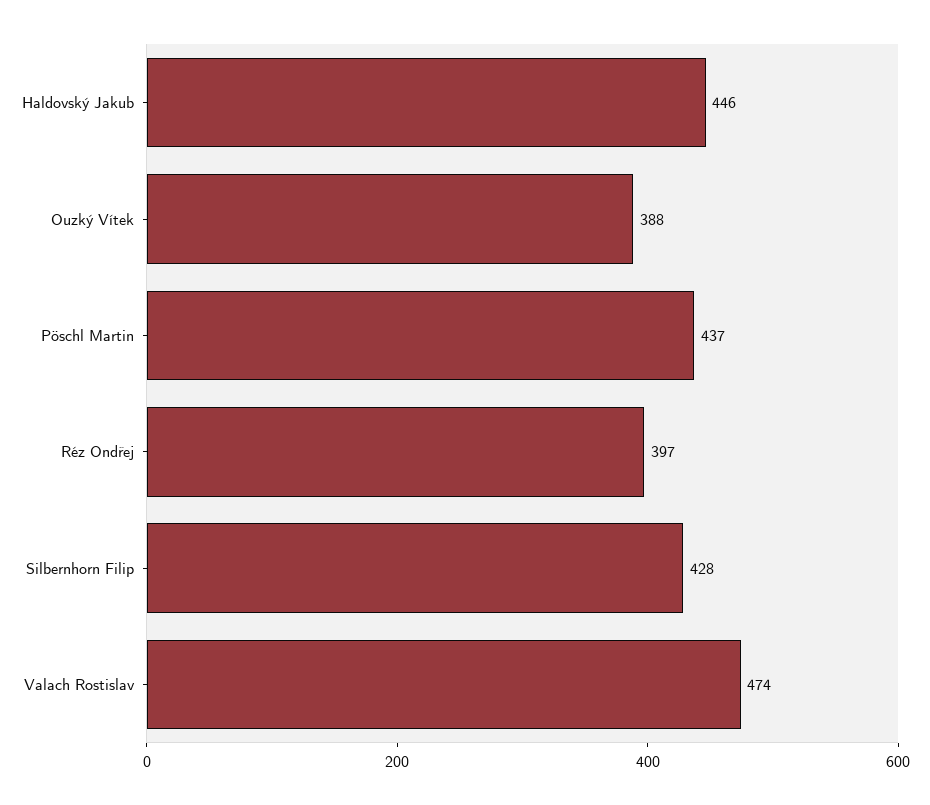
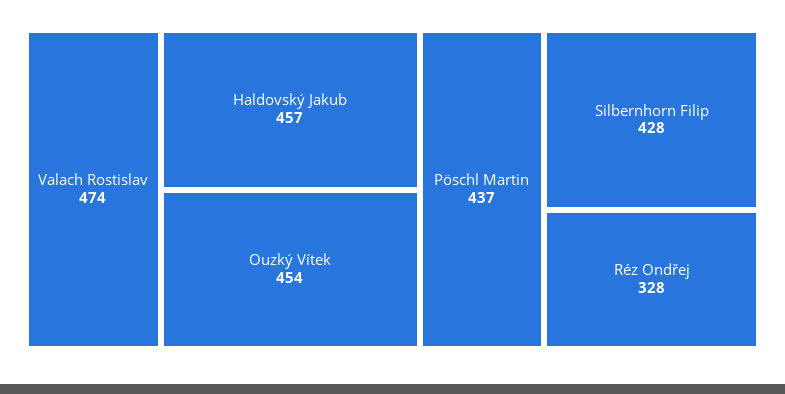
Haldovský Jakub: 446 -> 457
Ouzký Vítek: 388 -> 454
Réz Ondřej: 397 -> 328

